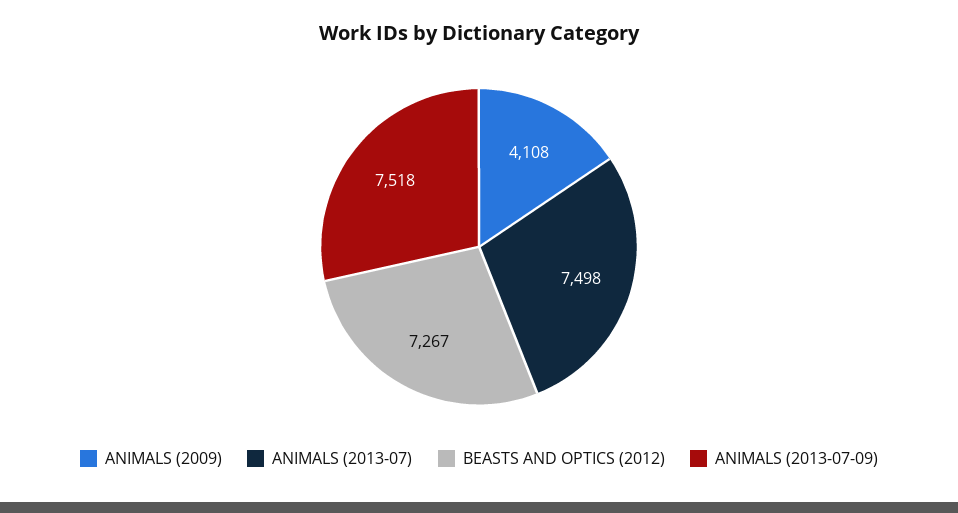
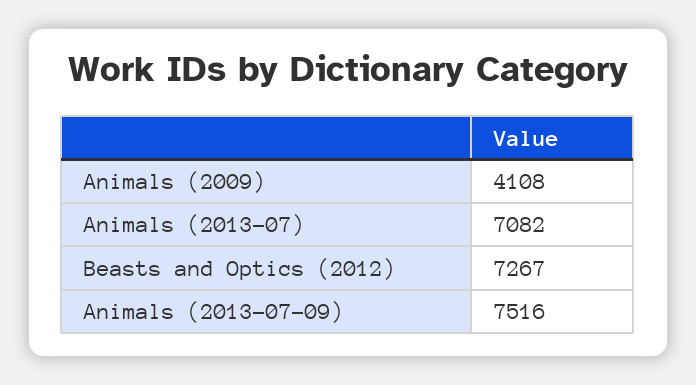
ANIMALS (2013-07): 7498 -> 7082
ANIMALS (2013-07-09): 7518 -> 7516

